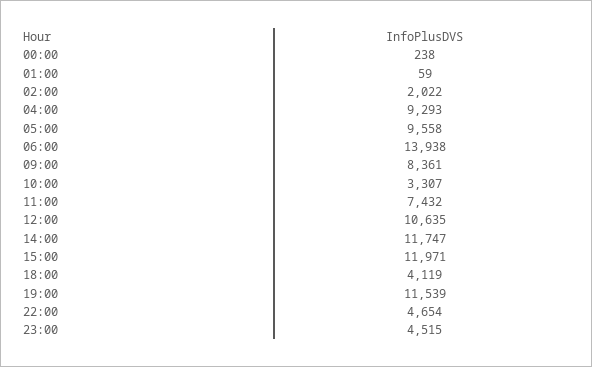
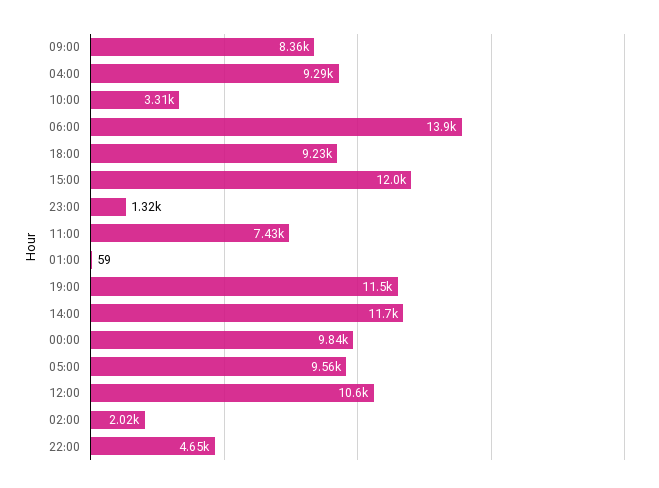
00:00: 238 -> 9840
18:00: 4119 -> 9230
23:00: 4515 -> 1320

